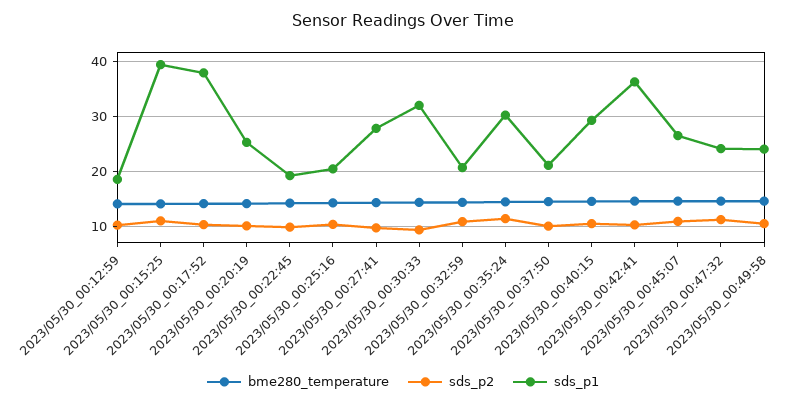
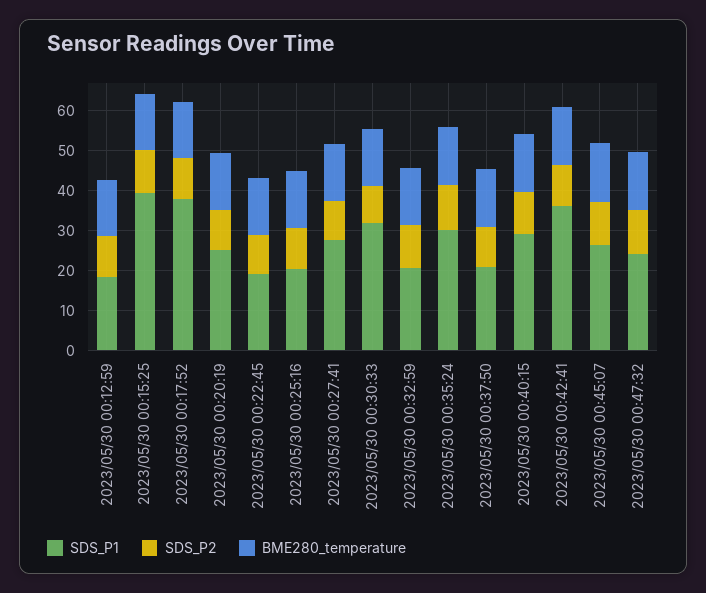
bme280_temperature, 2023/05/30_00:49:58: 14 -> none
sds_p2, 2023/05/30_00:49:58: 10 -> none
sds_p1, 2023/05/30_00:49:58: 24 -> none

